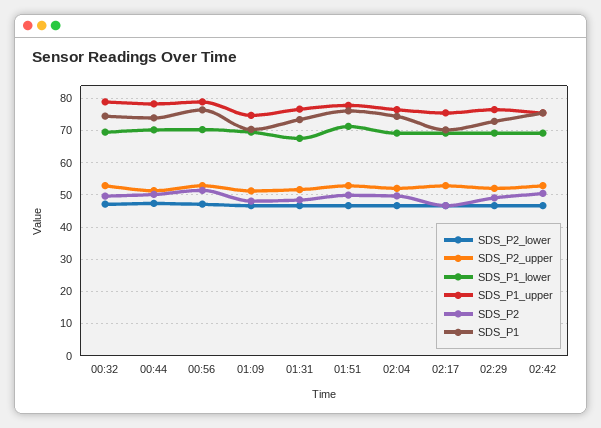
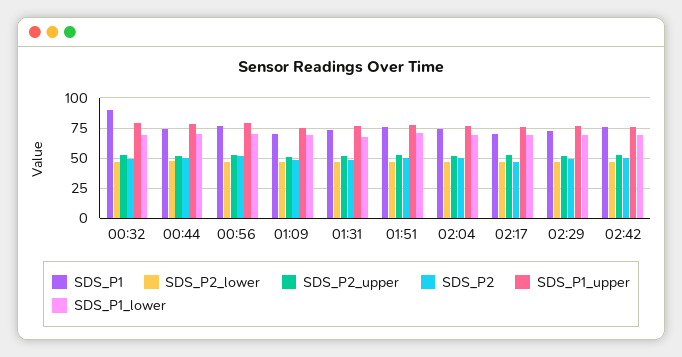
SDS_P1, 00:32: 74 -> 90

